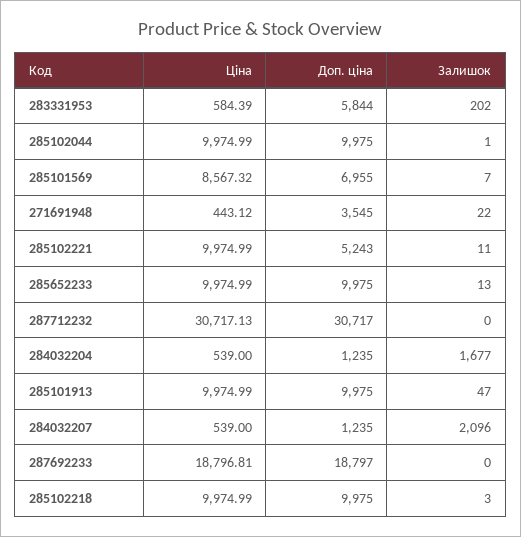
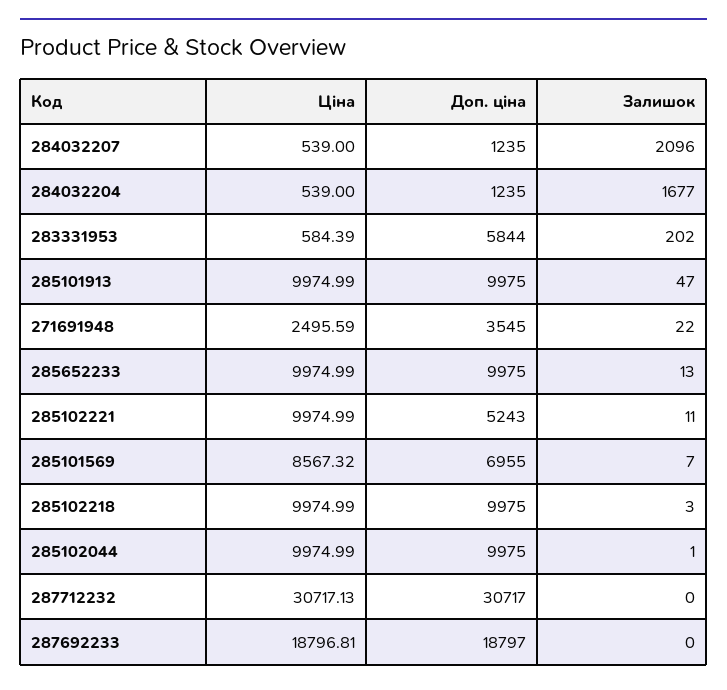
Ціна, 271691948: 443.12 -> 2495.59

